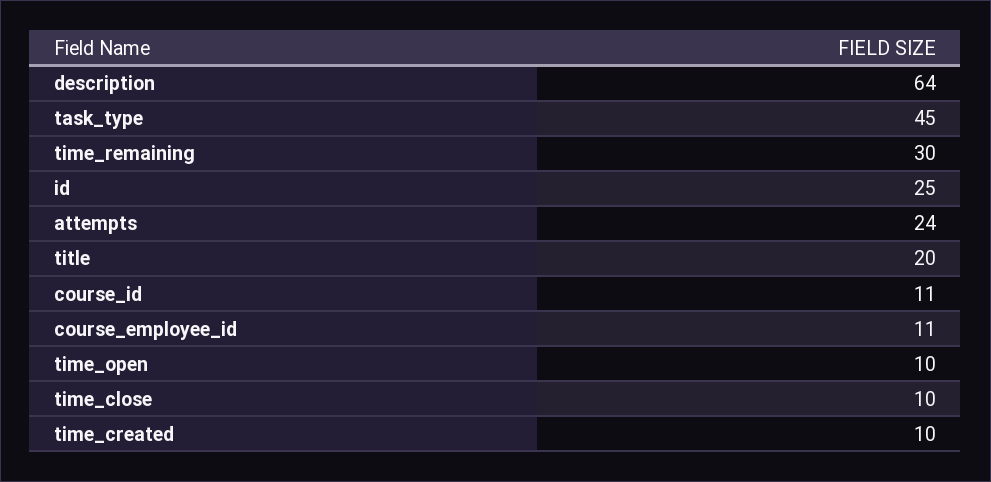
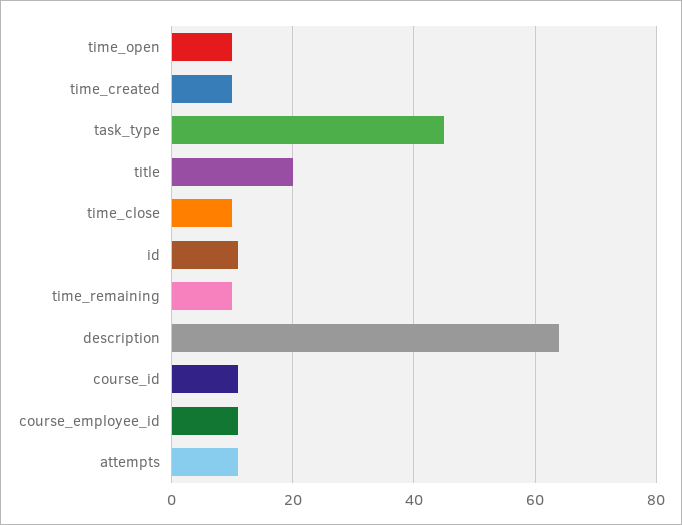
time_remaining: 30 -> 10
id: 25 -> 10
attempts: 24 -> 10

